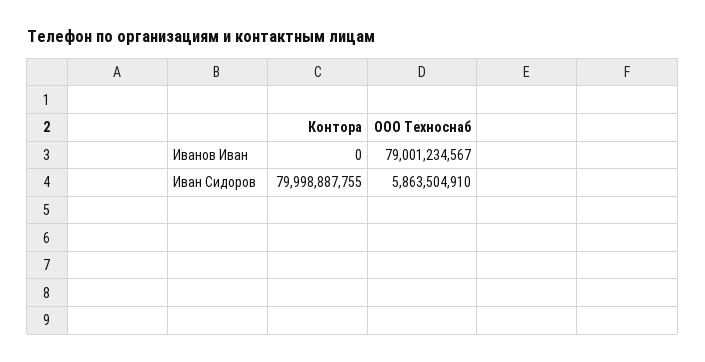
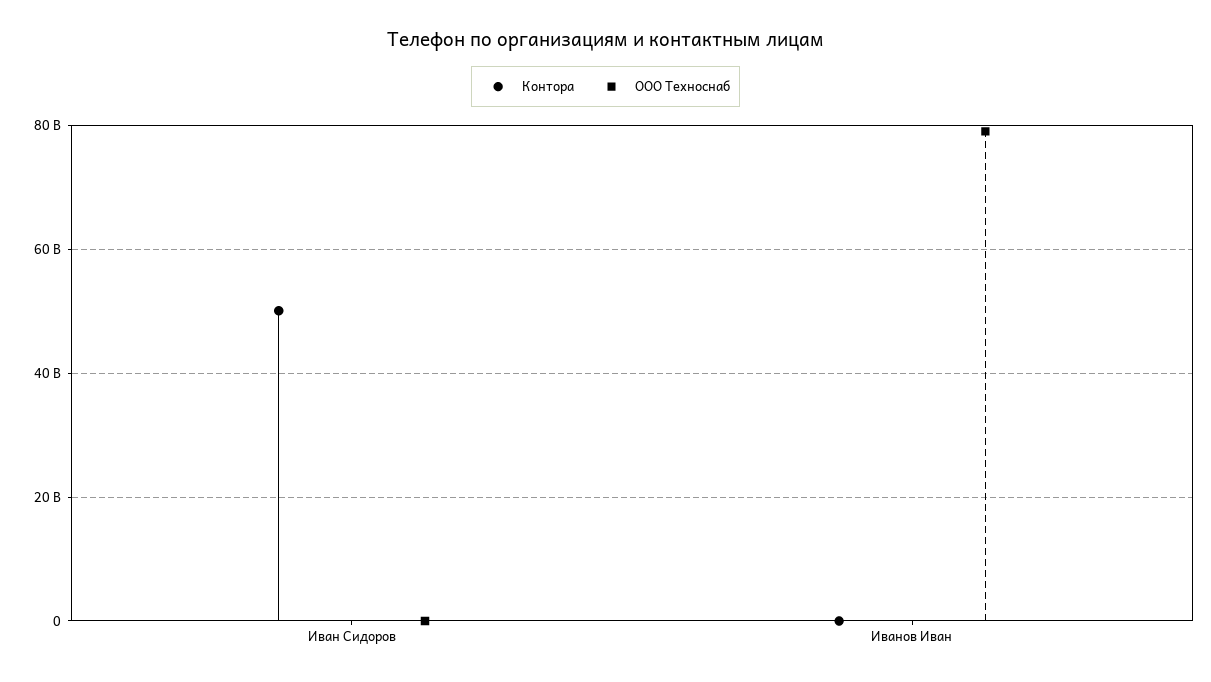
Контора, Иван Сидоров: 79998887755 -> 50000000000
ООО Техноснаб, Иван Сидоров: 5863504910 -> 0

